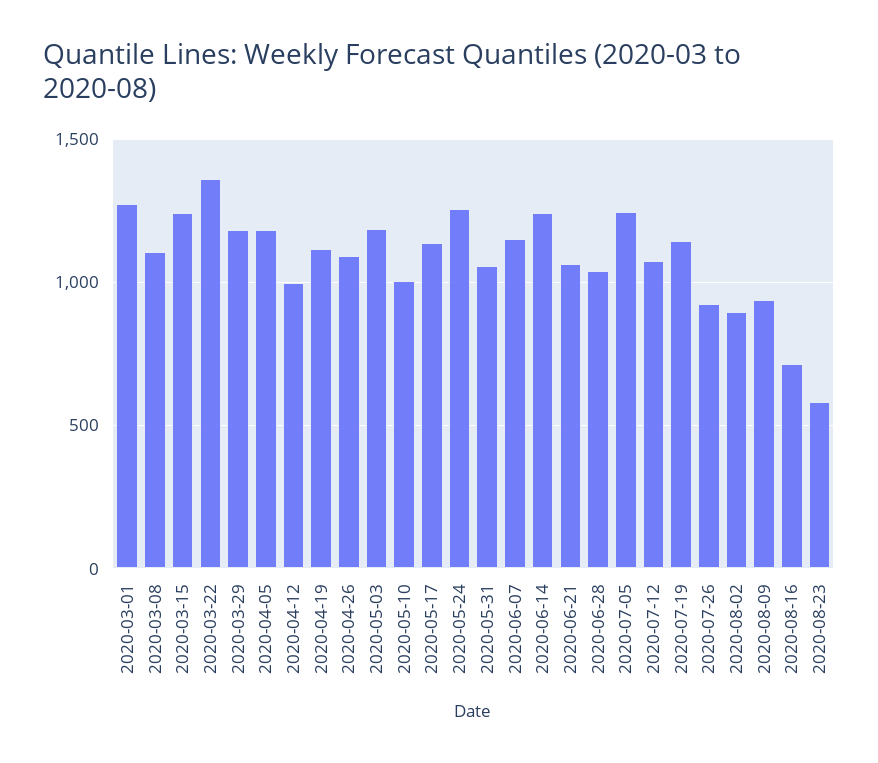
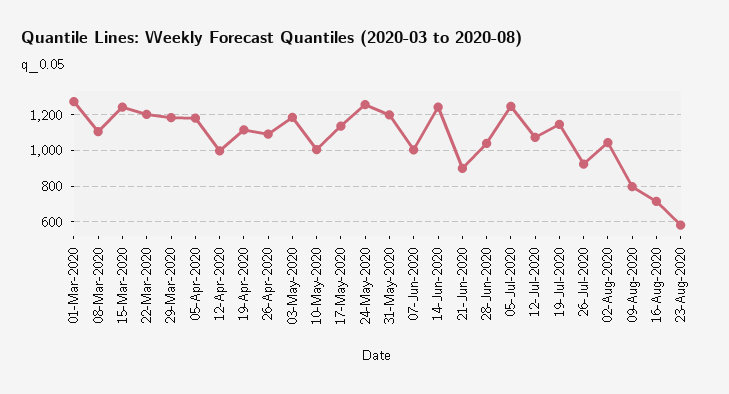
2020-03-22: 1350 -> 1200
2020-05-31: 1050 -> 1200
2020-06-07: 1150 -> 1000
2020-06-21: 1050 -> 900
2020-08-02: 900 -> 1050
2020-08-09: 950 -> 800

